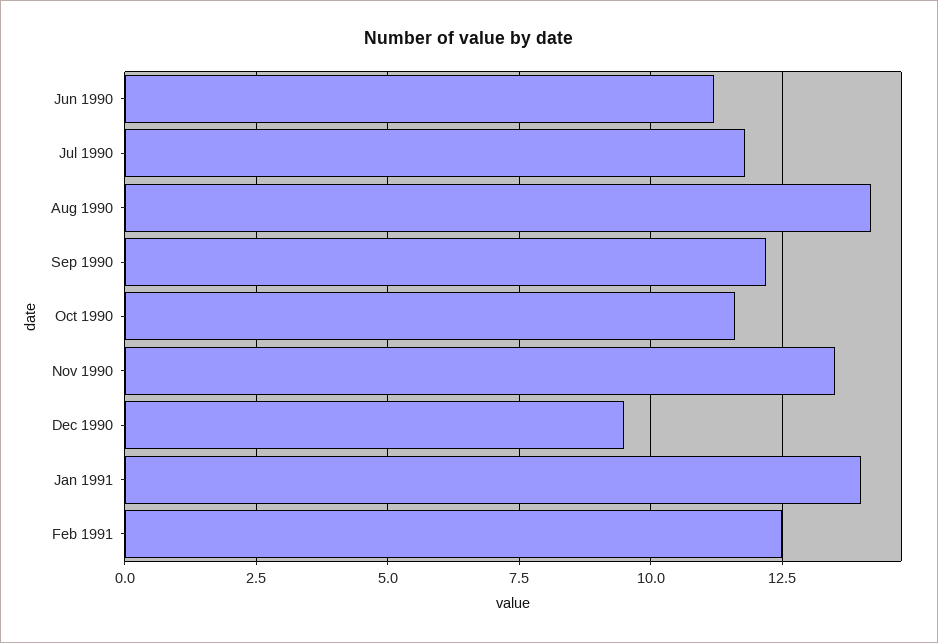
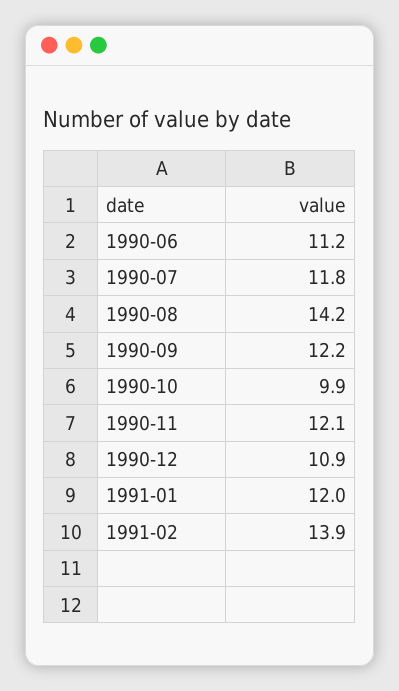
Oct 1990: 11.5 -> 9.9
Nov 1990: 13.5 -> 12.1
Dec 1990: 9.5 -> 10.9
Jan 1991: 14 -> 12
Feb 1991: 12.5 -> 13.9

